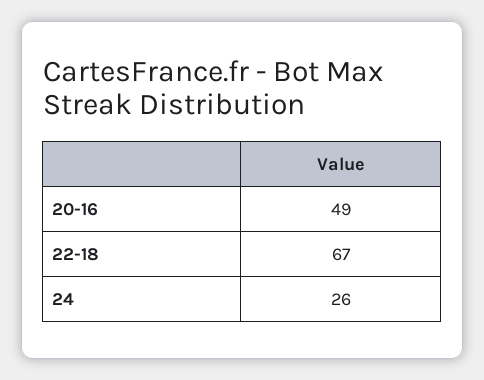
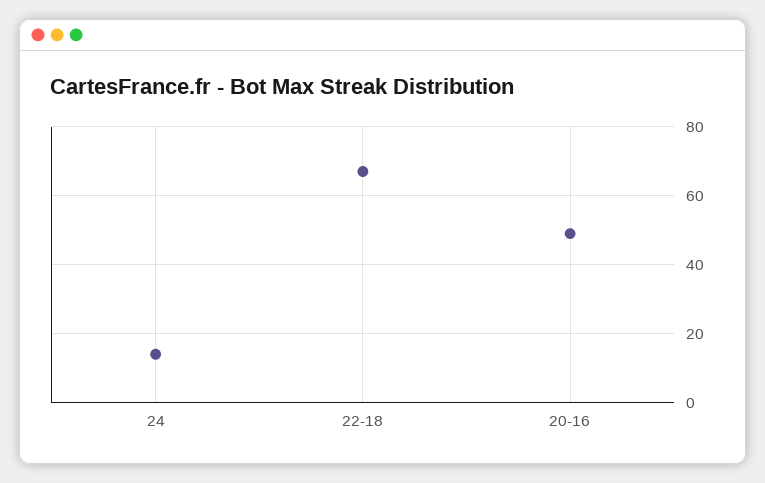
24: 26 -> 15

